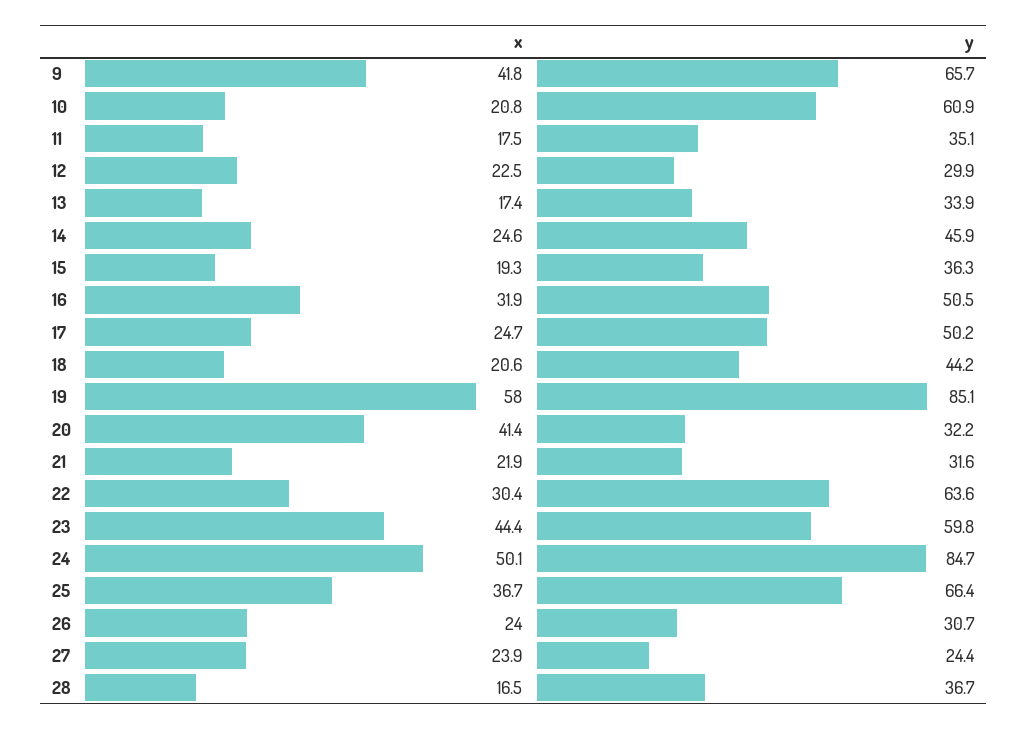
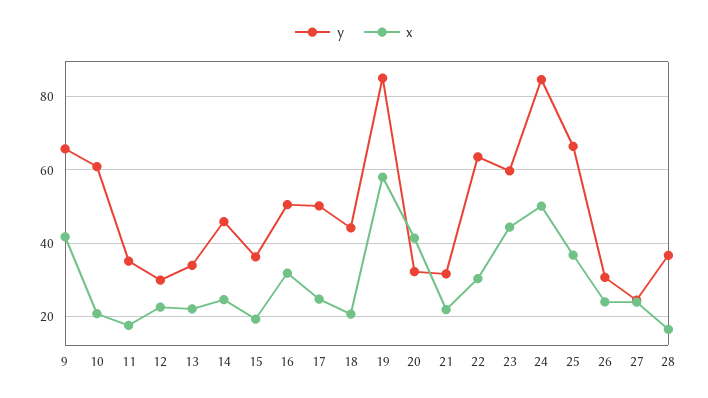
x, 13: 17.4 -> 22

